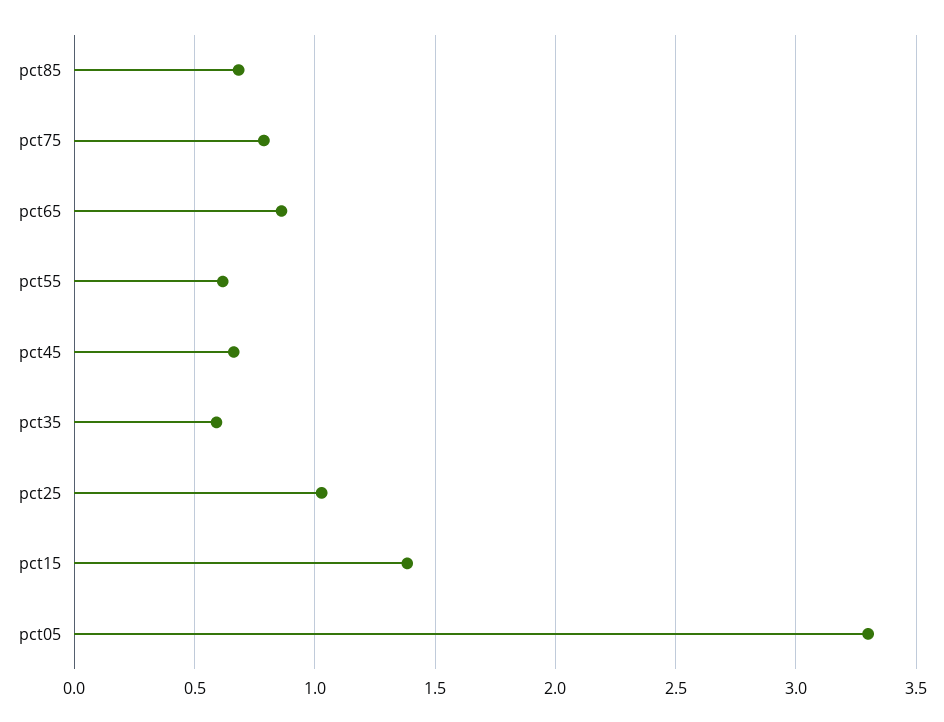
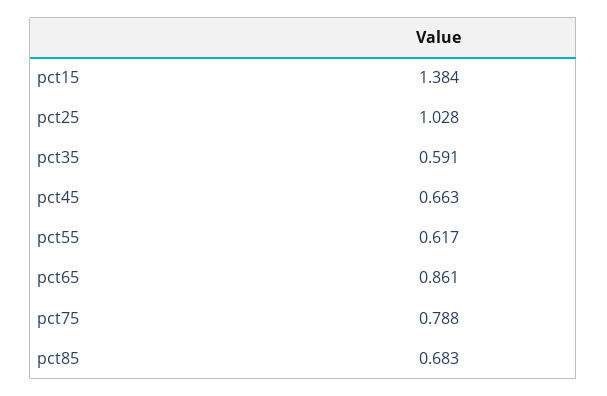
pct05: 3.3 -> none

